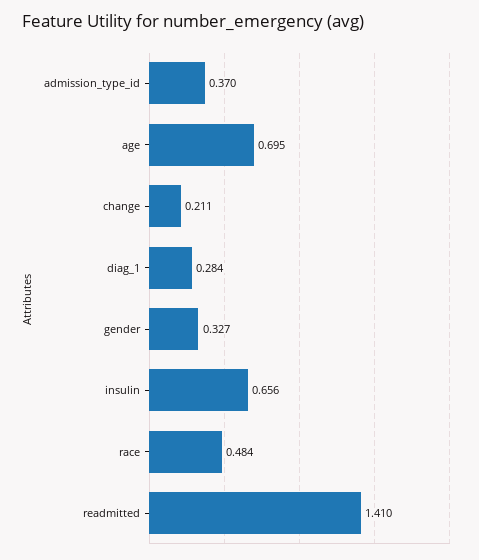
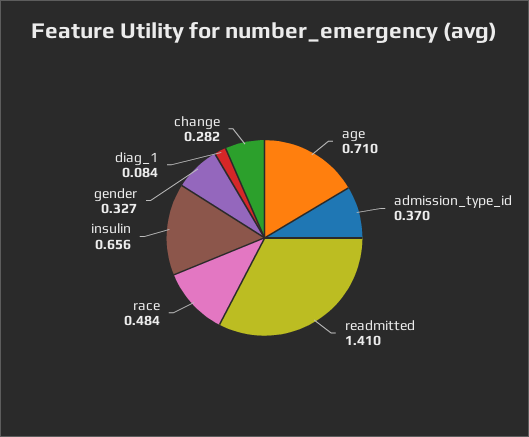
age: 0.695 -> 0.71
change: 0.211 -> 0.282
diag_1: 0.284 -> 0.084

